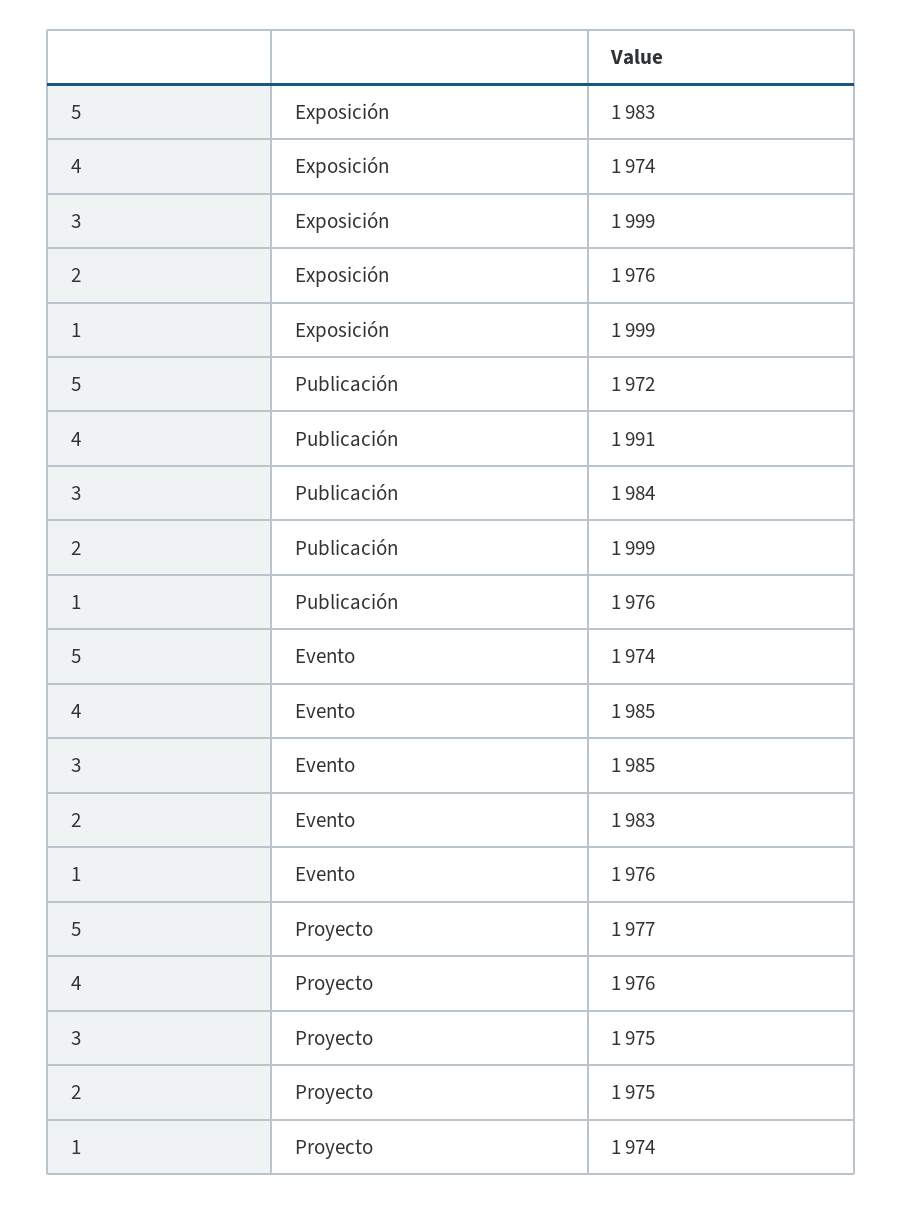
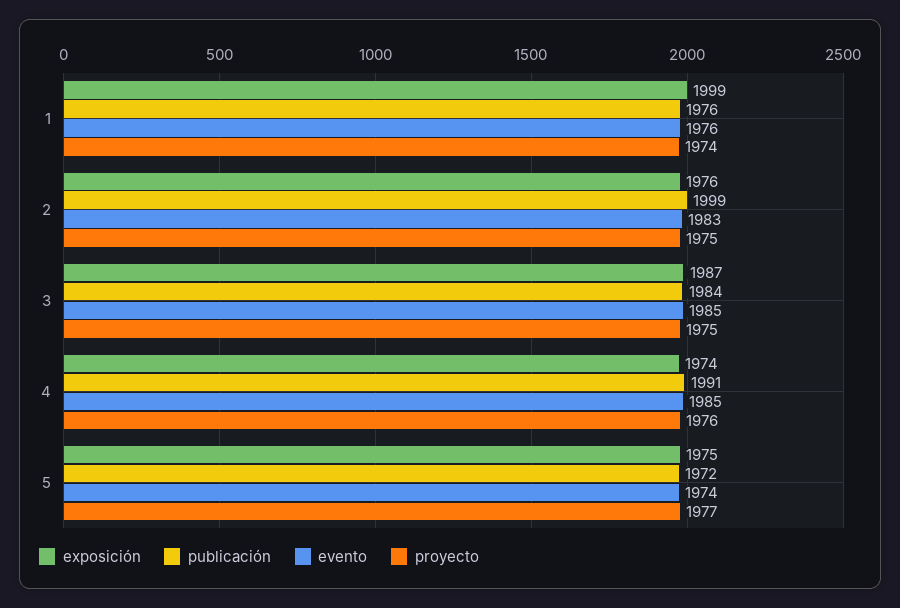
Exposición, 5: 1983 -> 1975
Exposición, 3: 1999 -> 1987

